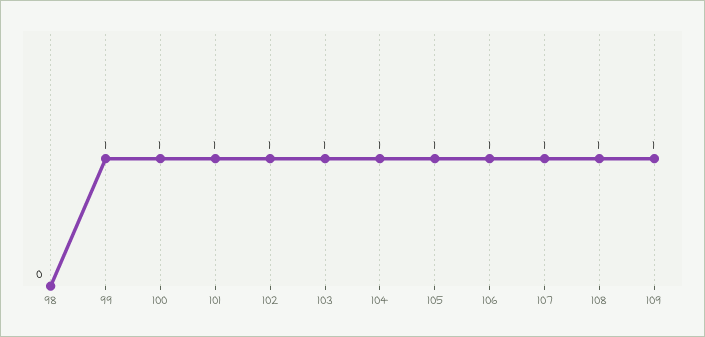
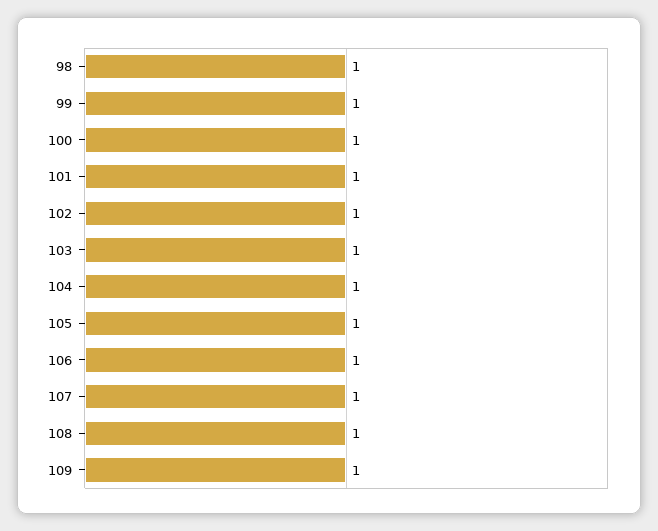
98: 0 -> 1

